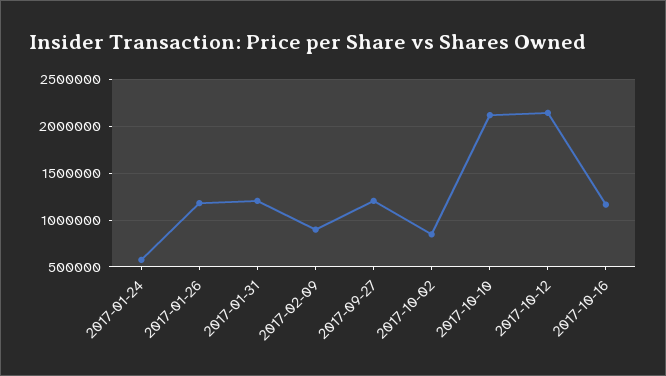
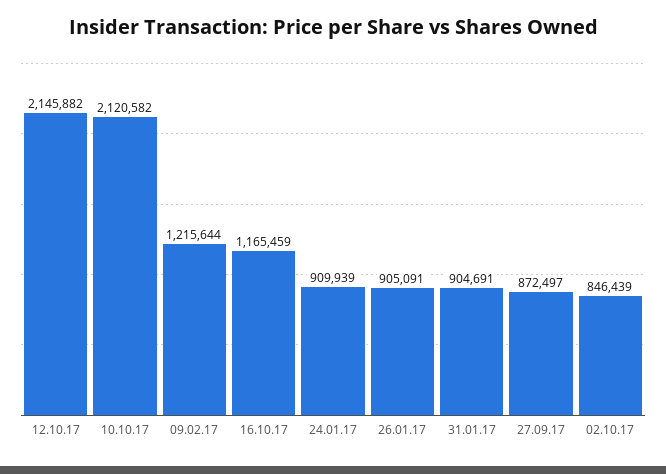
2017-01-24: 600000 -> 909939
2017-01-26: 1200000 -> 905091
2017-01-31: 1200000 -> 904691
2017-02-09: 900000 -> 1215644
2017-09-27: 1200000 -> 872497

